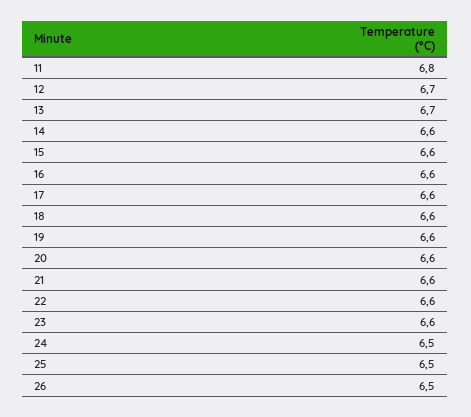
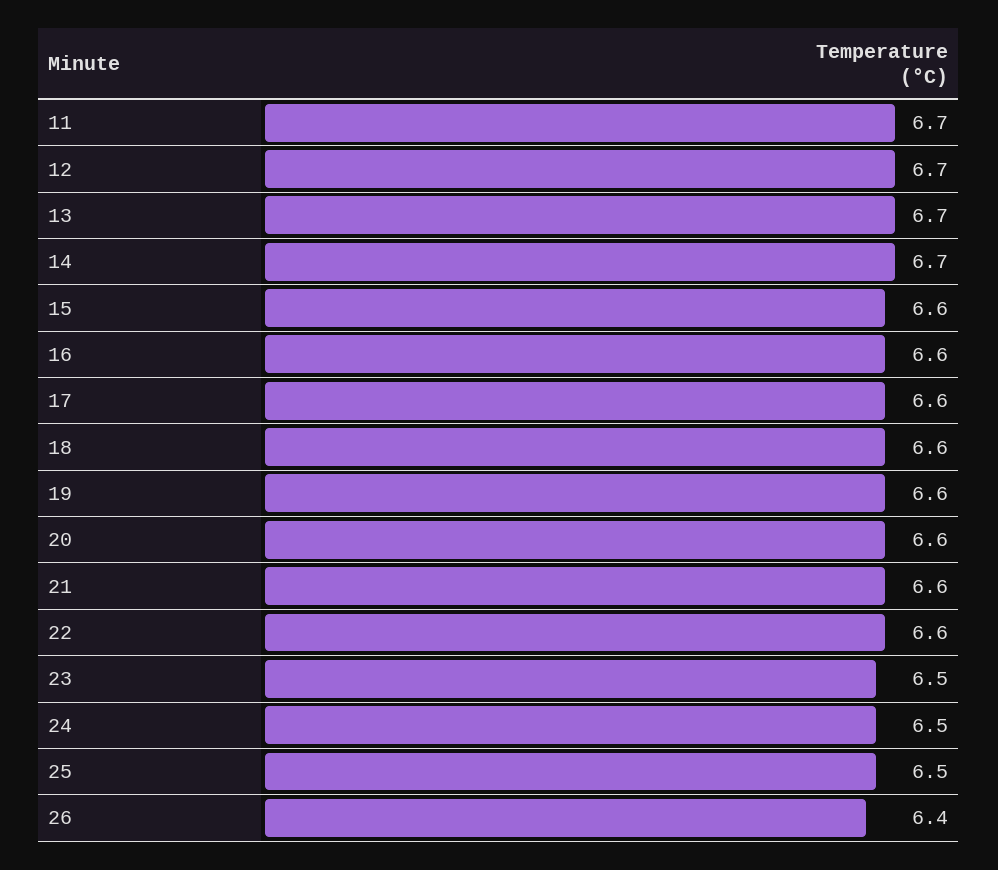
11: 6.8 -> 6.7
14: 6.6 -> 6.7
23: 6.6 -> 6.5
26: 6.5 -> 6.4

